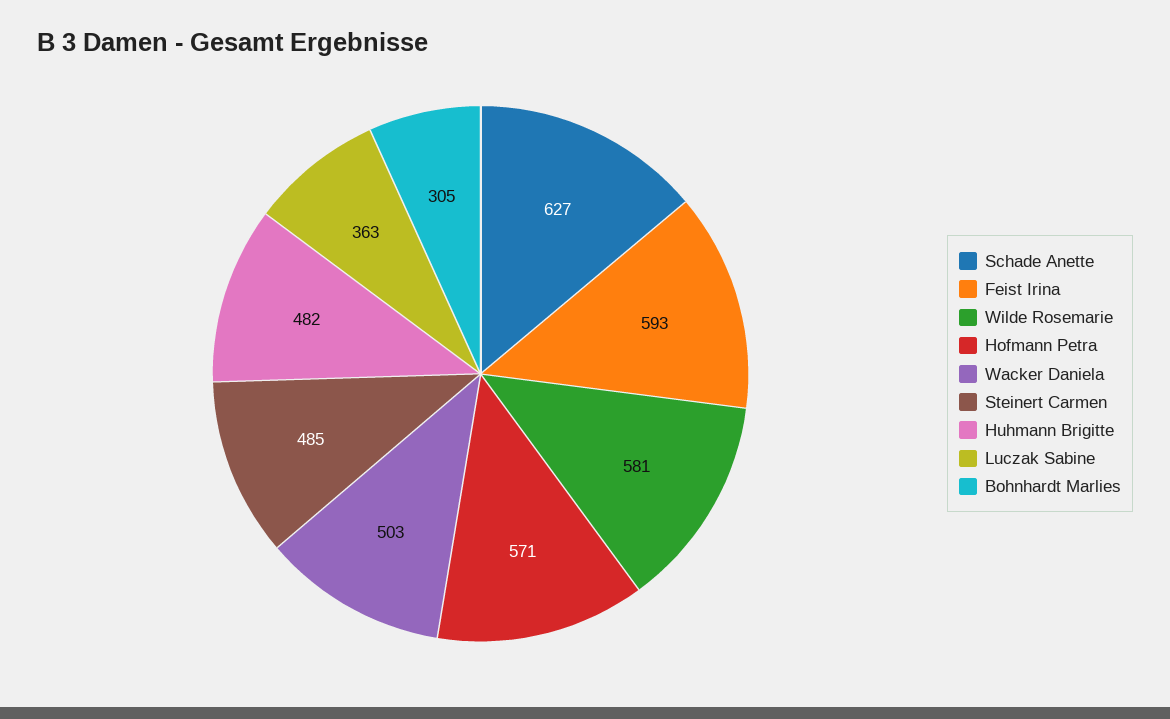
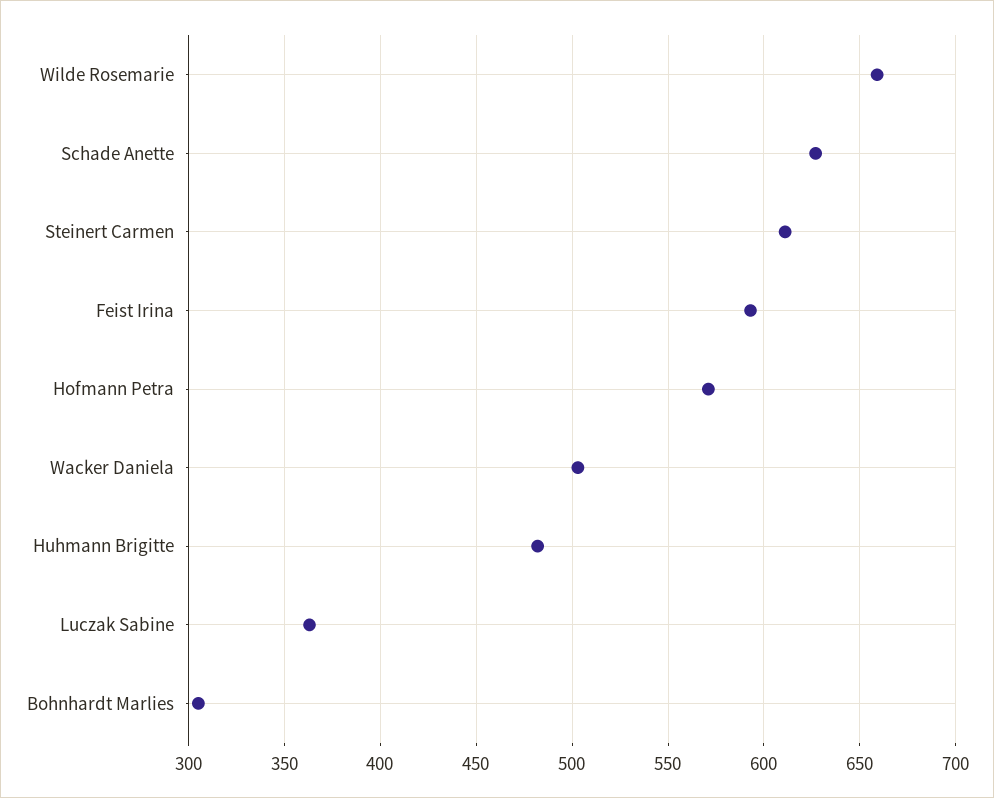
Wilde Rosemarie: 581 -> 660
Steinert Carmen: 485 -> 610

